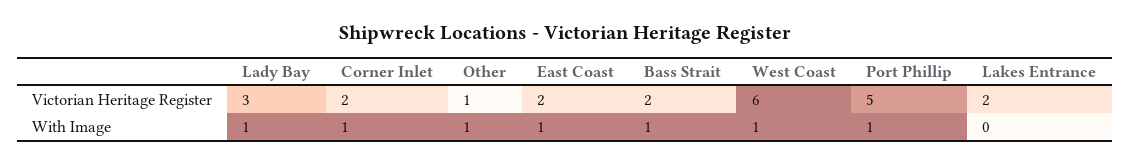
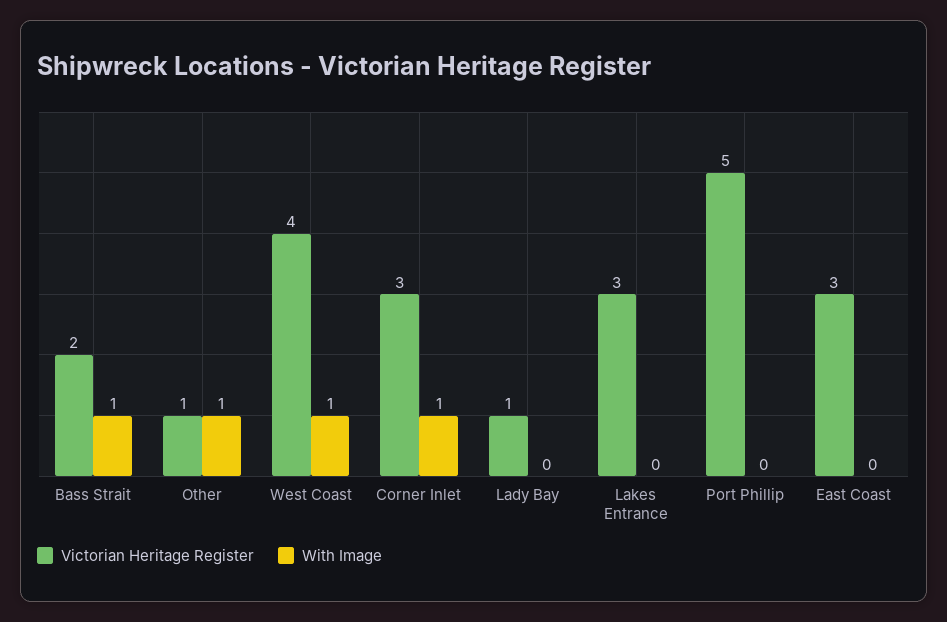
Victorian Heritage Register, Lady Bay: 3 -> 1
Victorian Heritage Register, Corner Inlet: 2 -> 3
Victorian Heritage Register, East Coast: 2 -> 3
Victorian Heritage Register, West Coast: 6 -> 4
Victorian Heritage Register, Lakes Entrance: 2 -> 3
With Image, Lady Bay: 1 -> 0
With Image, East Coast: 1 -> 0
With Image, Port Phillip: 1 -> 0

